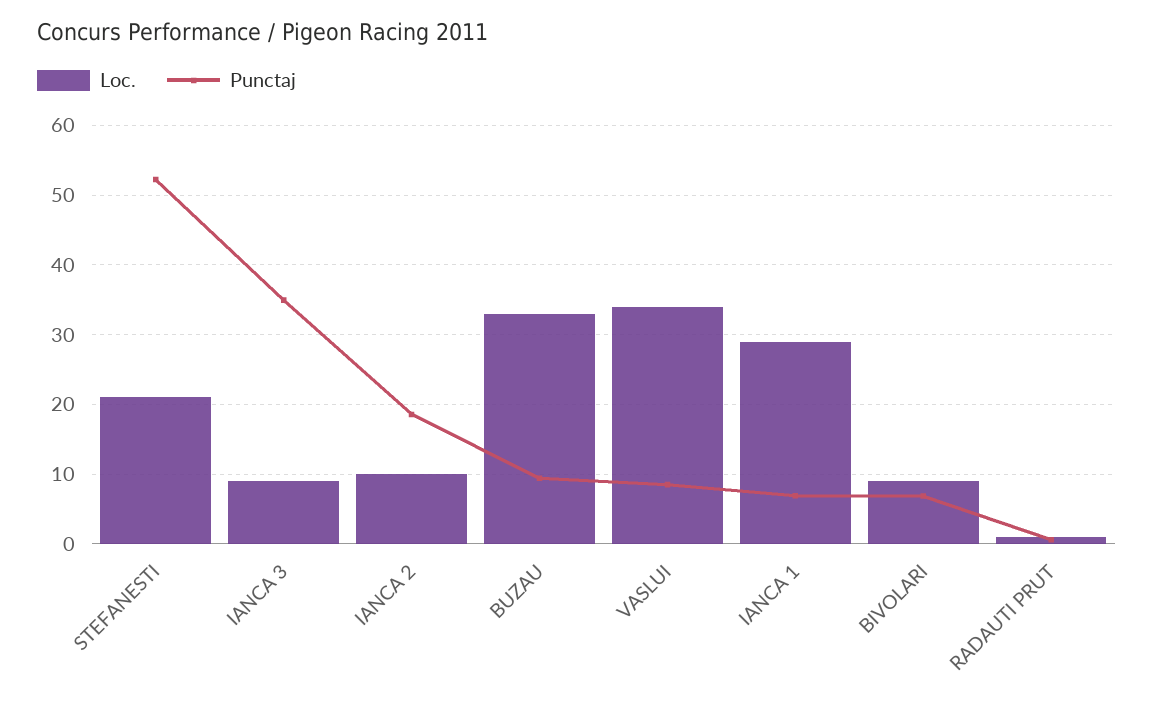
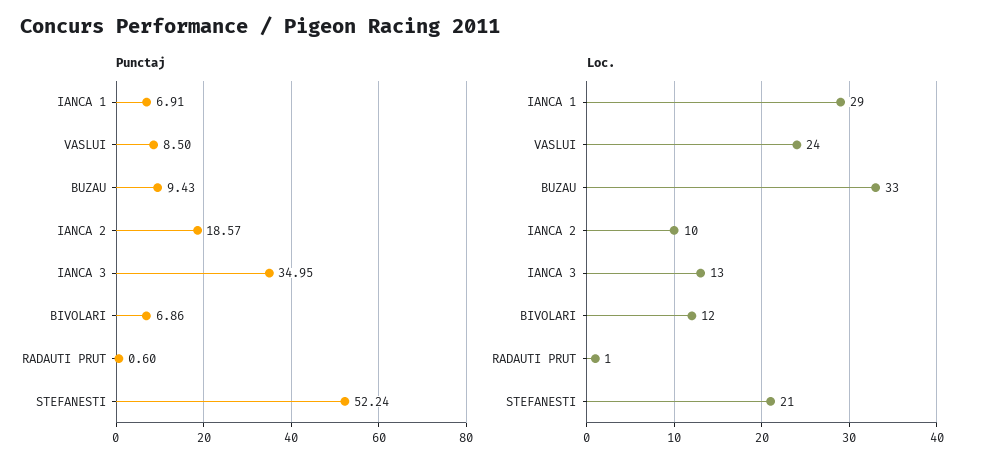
Loc., IANCA 3: 9 -> 13
Loc., VASLUI: 34 -> 24
Loc., BIVOLARI: 9 -> 12

